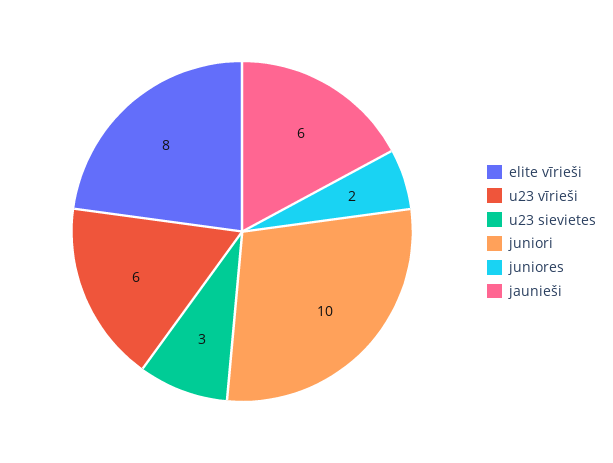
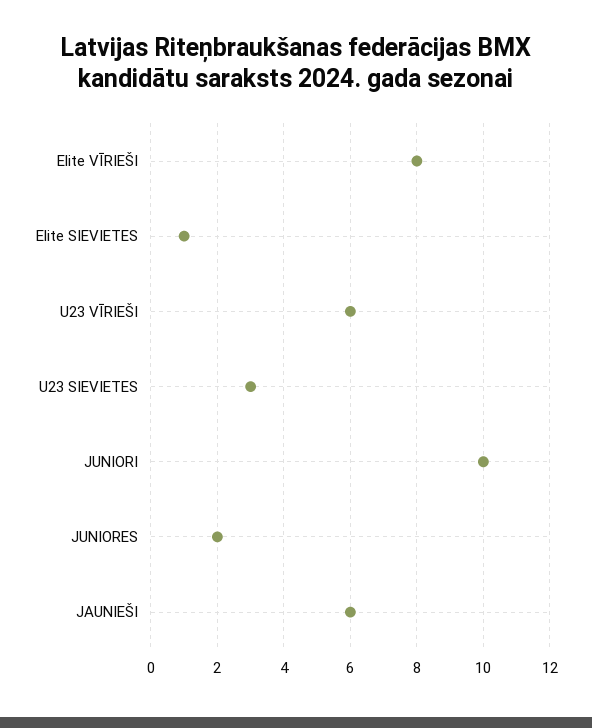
Elite SIEVIETES: none -> 1

